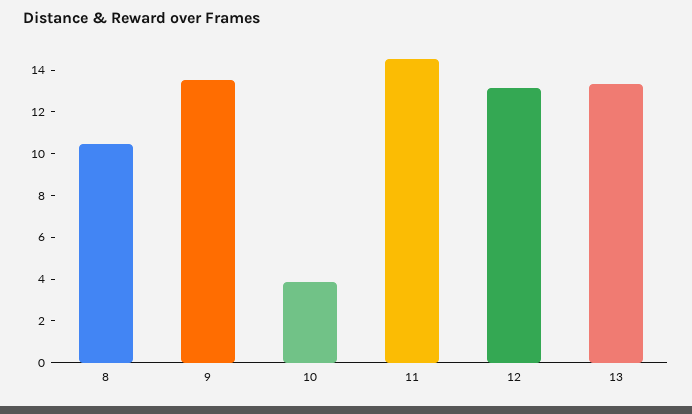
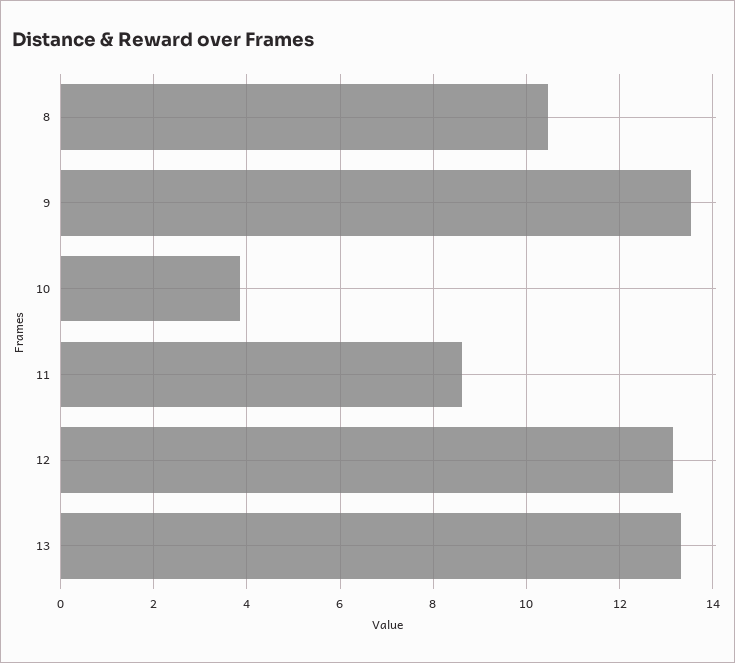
11: 14.5 -> 8.6

